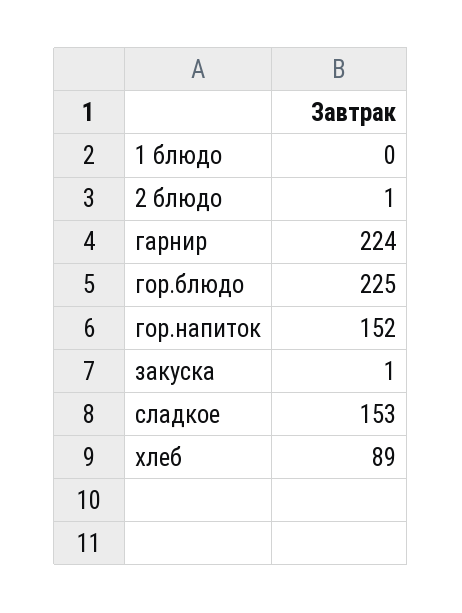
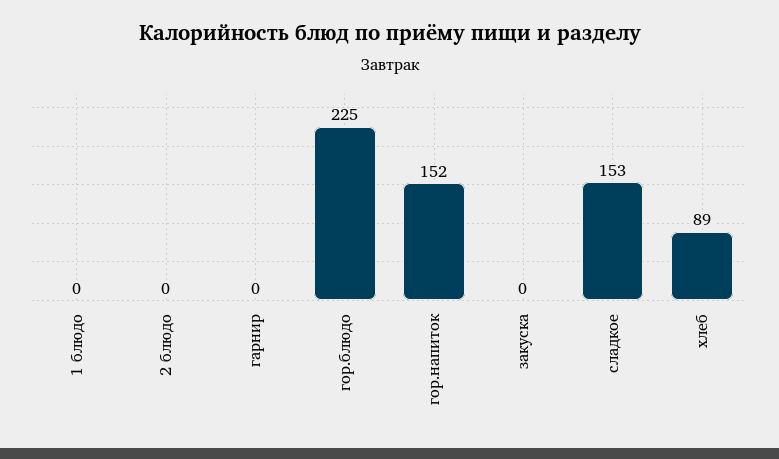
2 блюдо: 1 -> 0
гарнир: 224 -> 0
закуска: 1 -> 0

